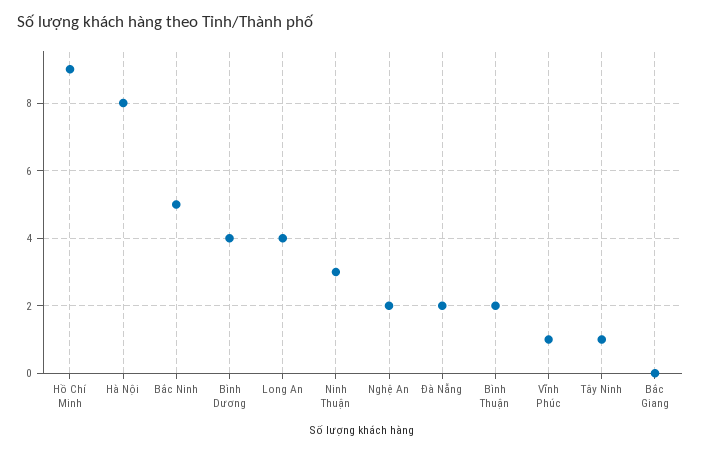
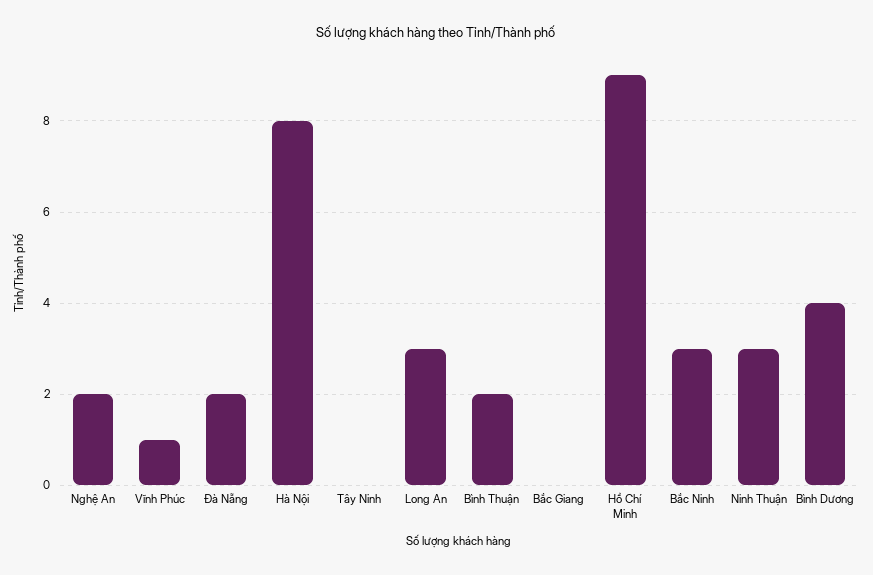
Bắc Ninh: 5 -> 3
Long An: 4 -> 3
Tây Ninh: 1 -> 0

